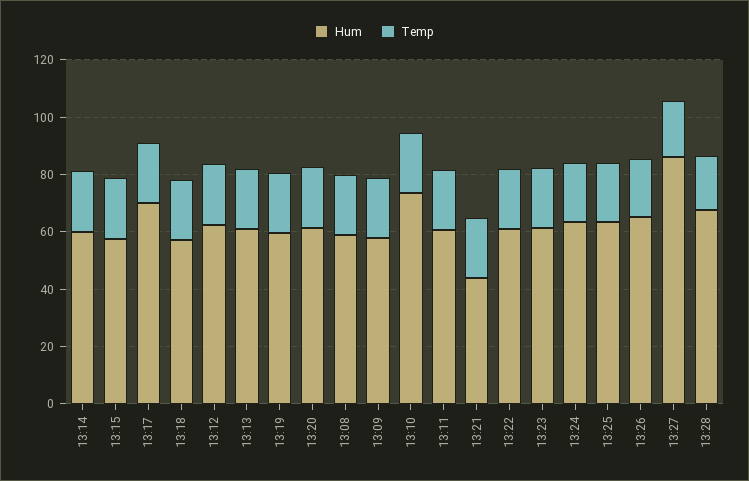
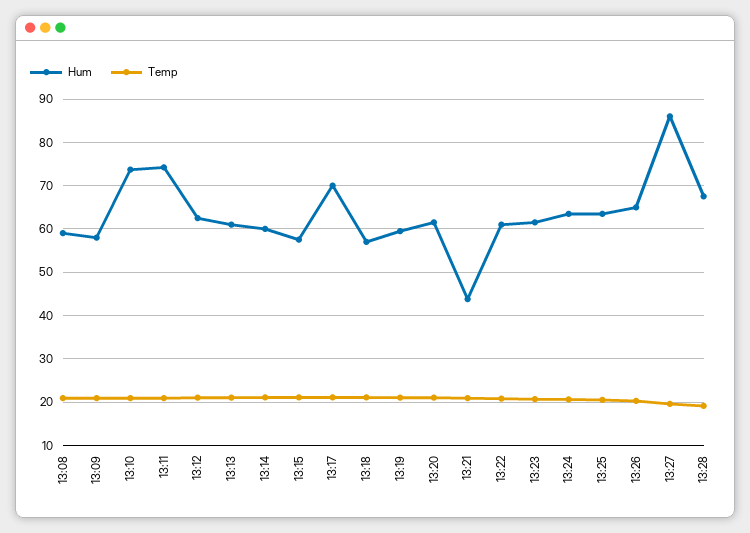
Hum, 13:11: 60 -> 74

